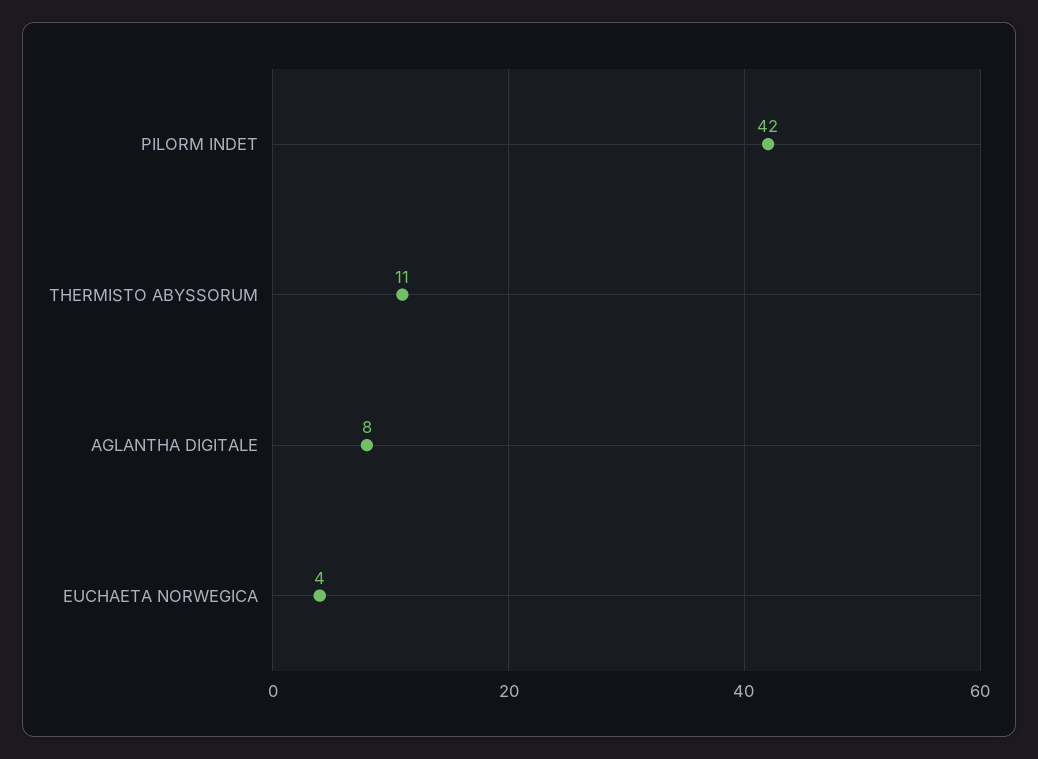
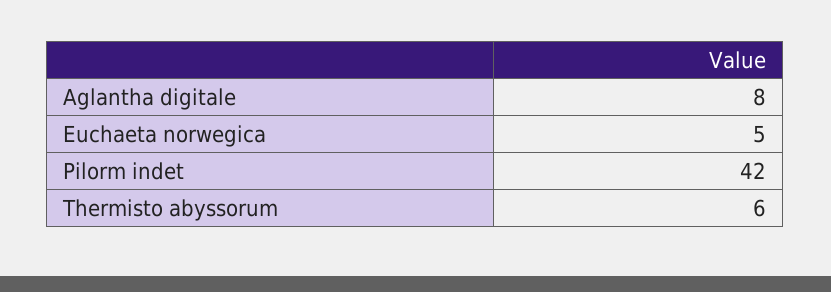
THERMISTO ABYSSORUM: 11 -> 6
EUCHAETA NORWEGICA: 4 -> 5

